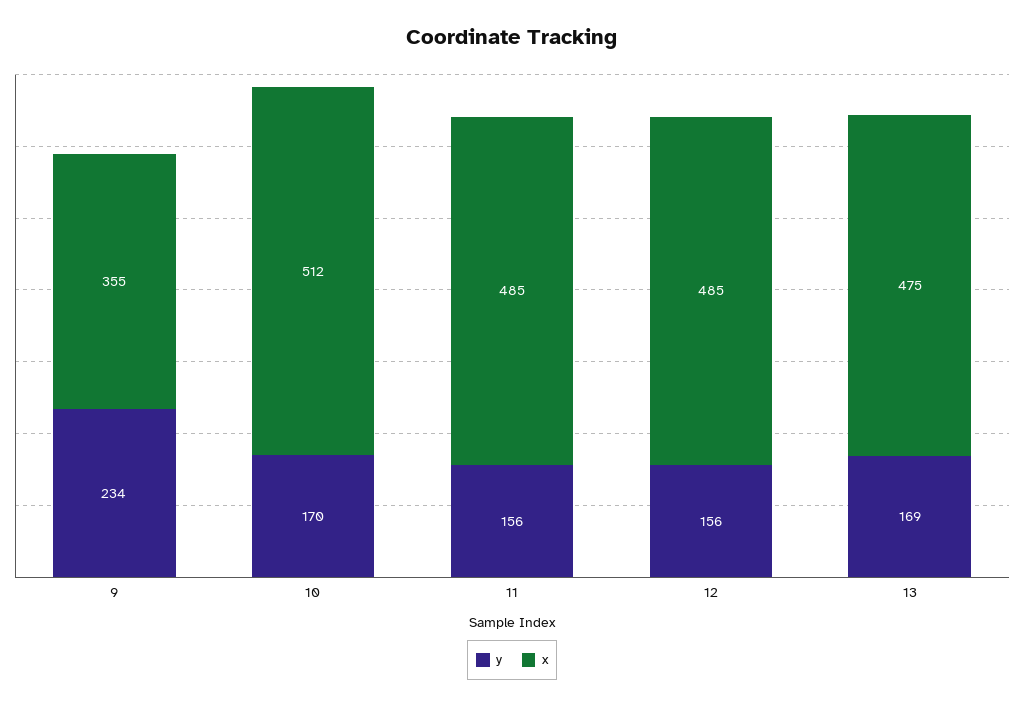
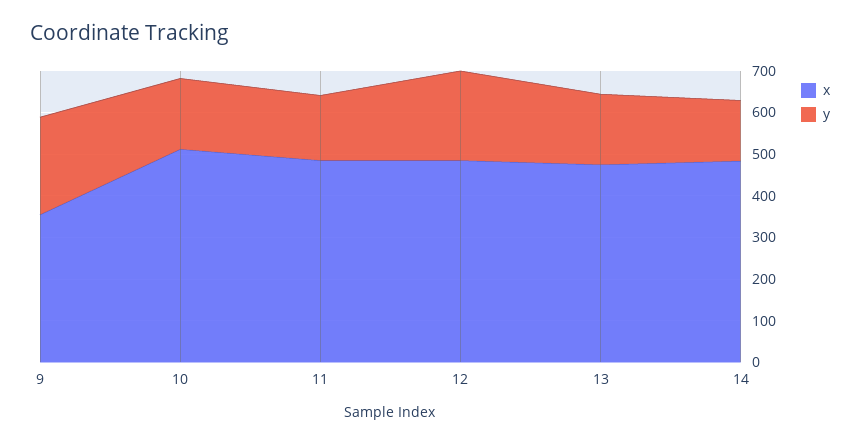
y, 12: 156 -> 220
x, 14: none -> 480
y, 14: none -> 140

